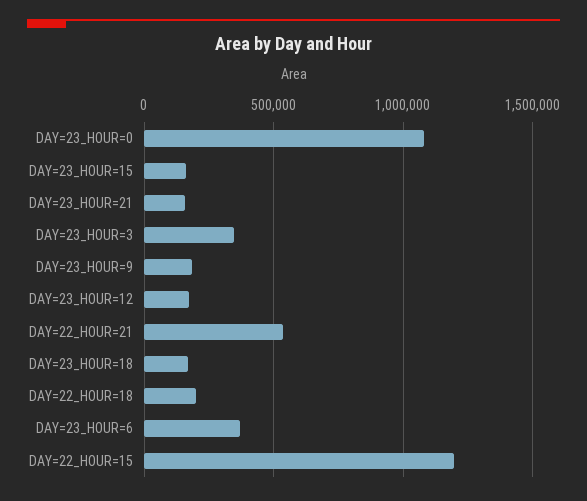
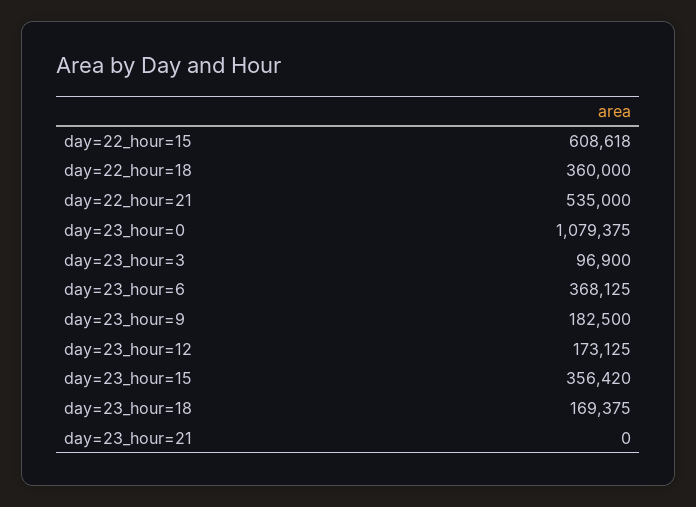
DAY=23_HOUR=15: 150000 -> 356420
DAY=23_HOUR=21: 150000 -> 0
DAY=23_HOUR=3: 350000 -> 96900
DAY=22_HOUR=18: 200000 -> 360000
DAY=22_HOUR=15: 1200000 -> 608618

